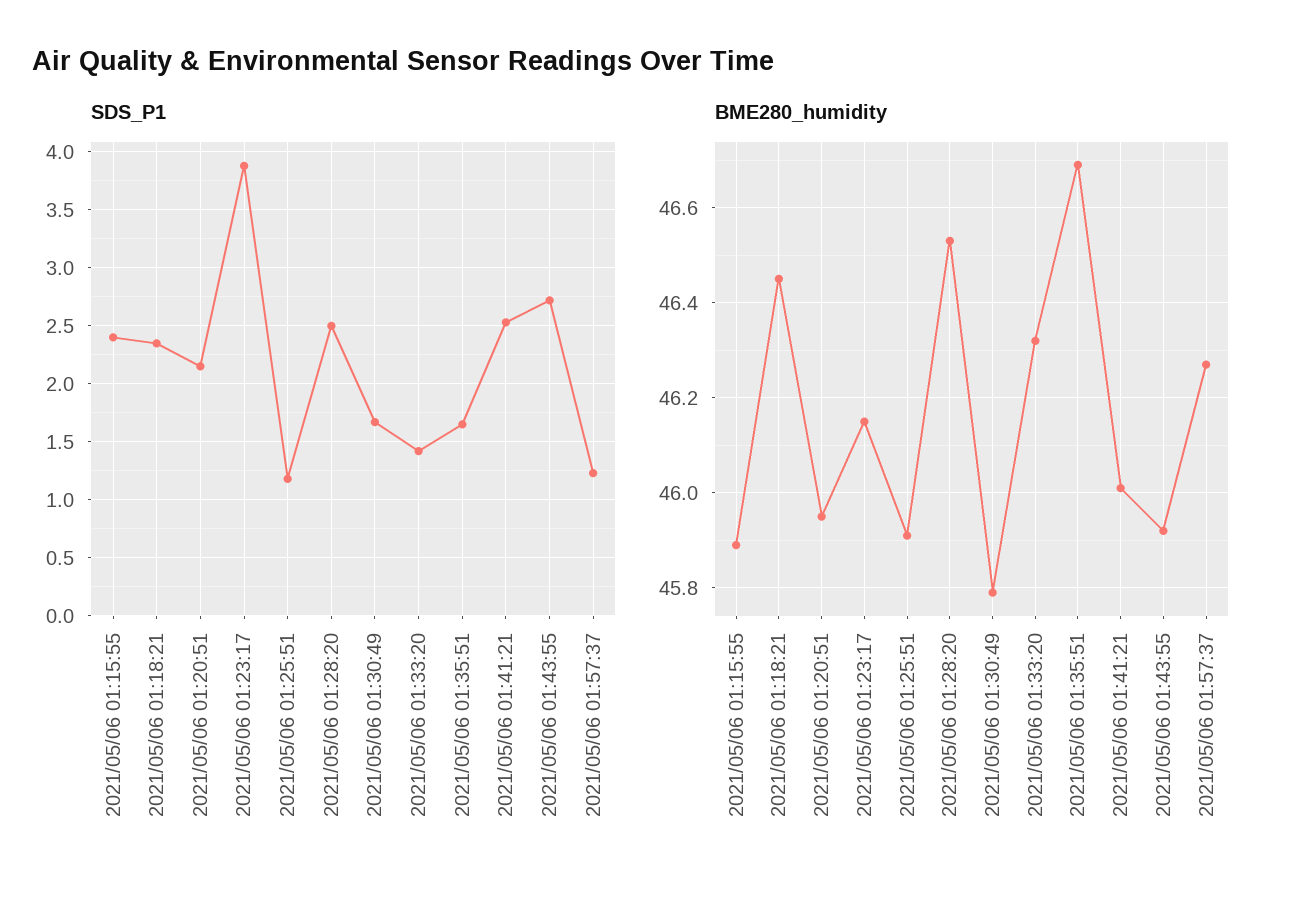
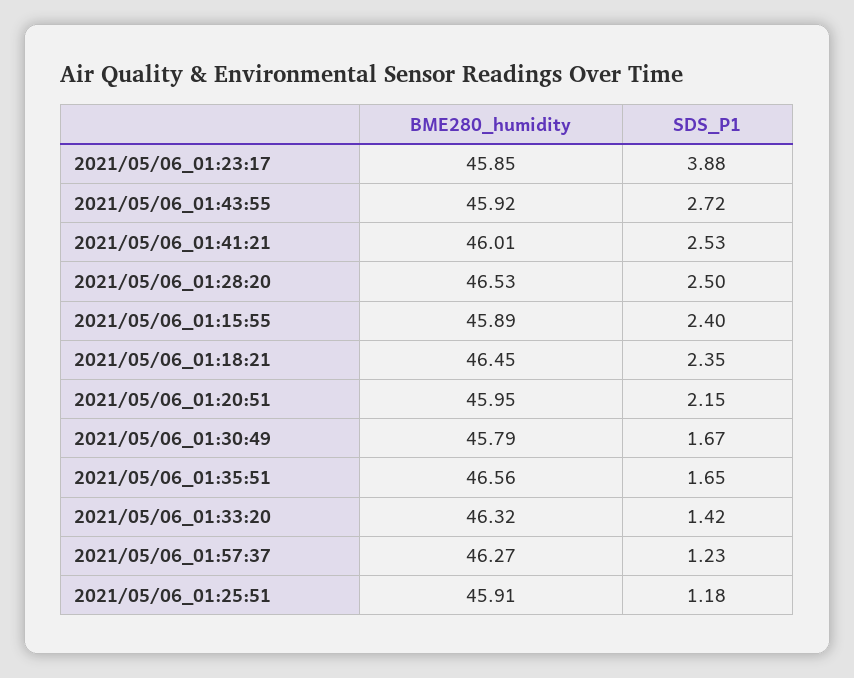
BME280_humidity, 2021/05/06 01:23:17: 46.15 -> 45.85
BME280_humidity, 2021/05/06 01:35:51: 46.7 -> 46.56

